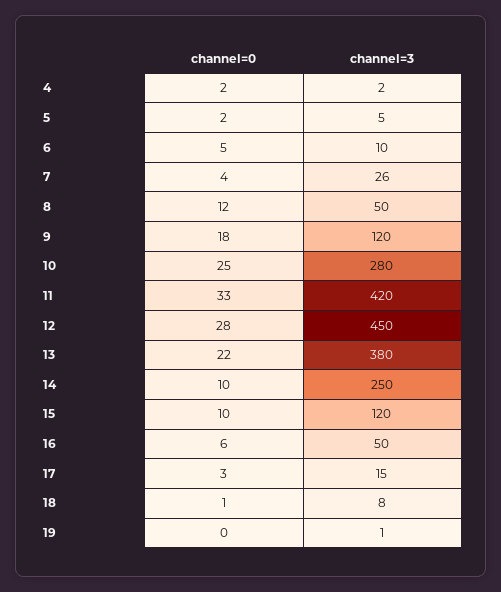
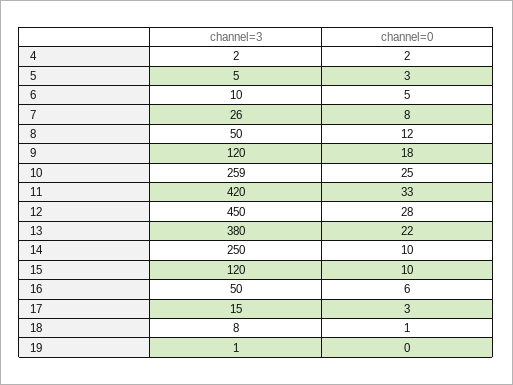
channel=0, 5: 2 -> 3
channel=0, 7: 4 -> 8
channel=3, 10: 280 -> 259

